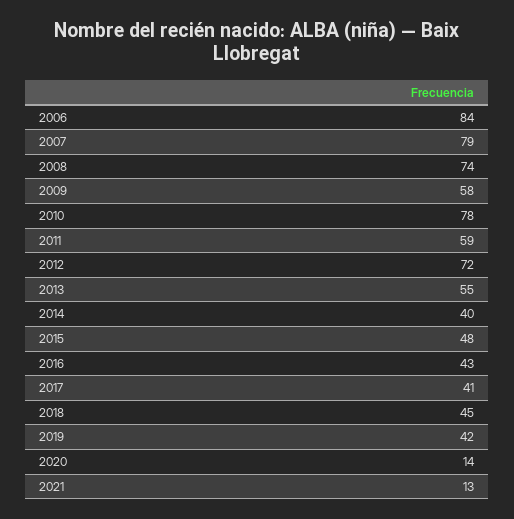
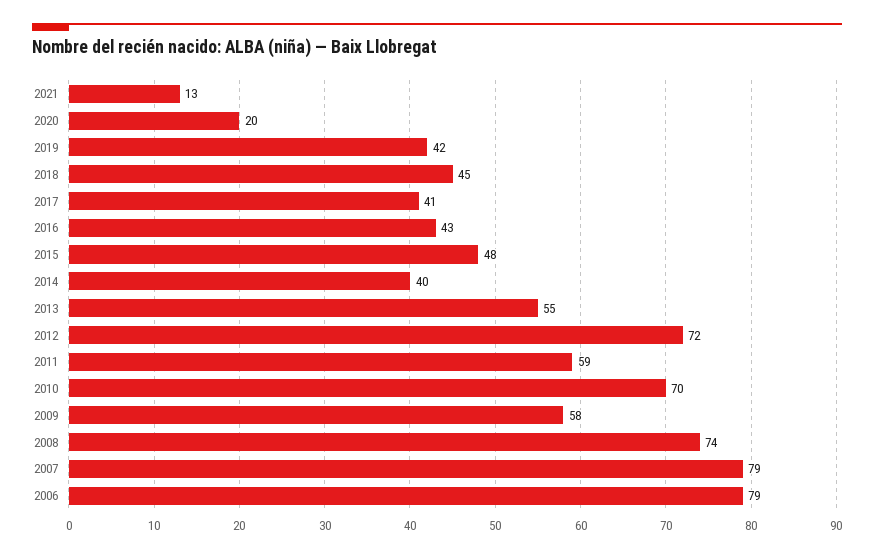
2006: 84 -> 79
2010: 78 -> 70
2020: 14 -> 20

